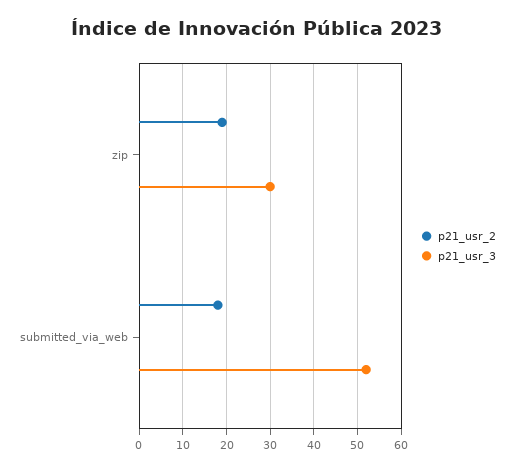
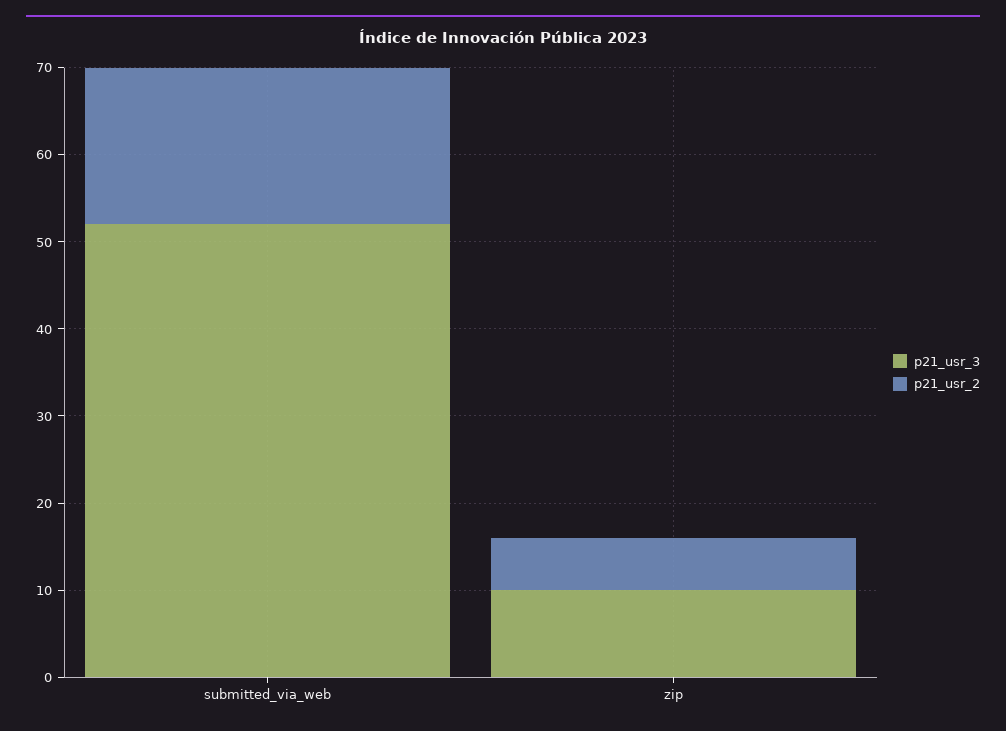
p21_usr_2, zip: 20 -> 6
p21_usr_3, zip: 30 -> 10

